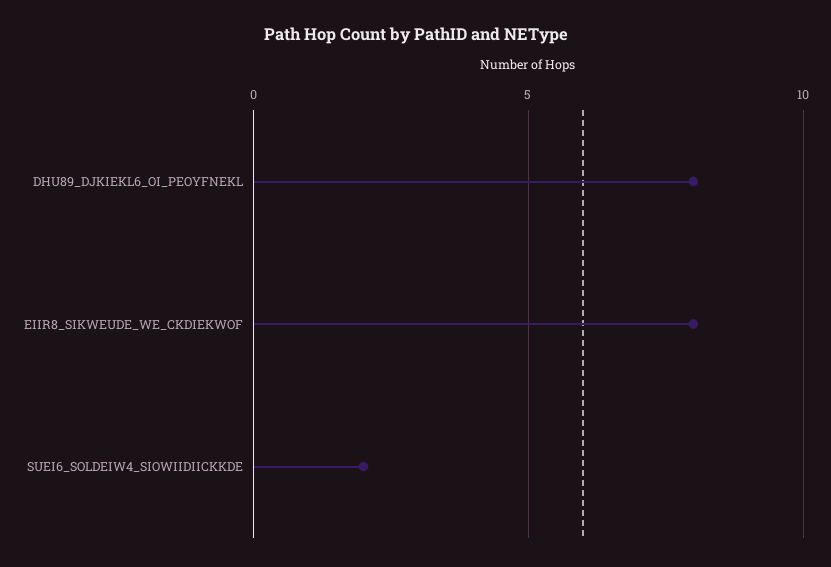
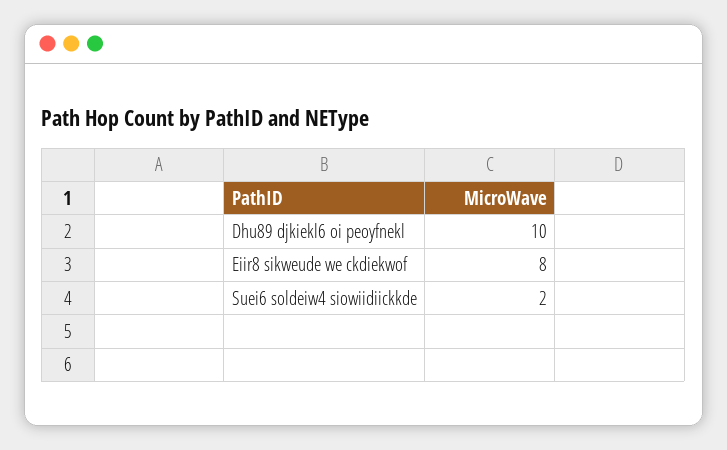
DHU89_DJKIEKL6_OI_PEOYFNEKL: 8 -> 10

